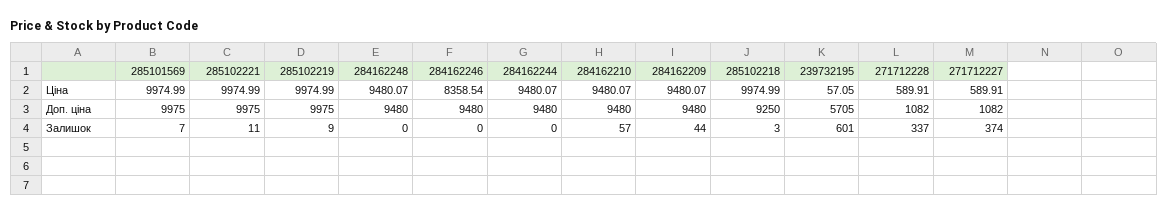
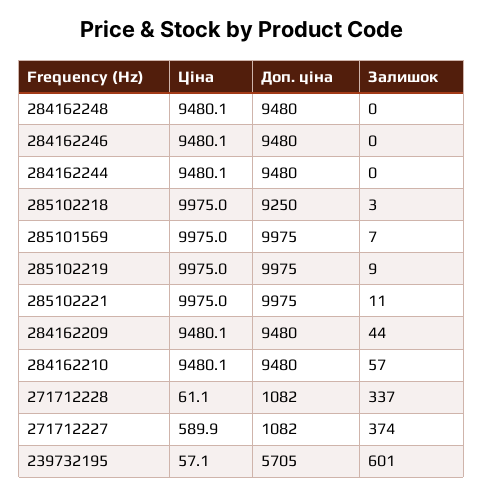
284162246, Ціна: 8358.54 -> 9480.1
271712228, Ціна: 589.91 -> 61.1

